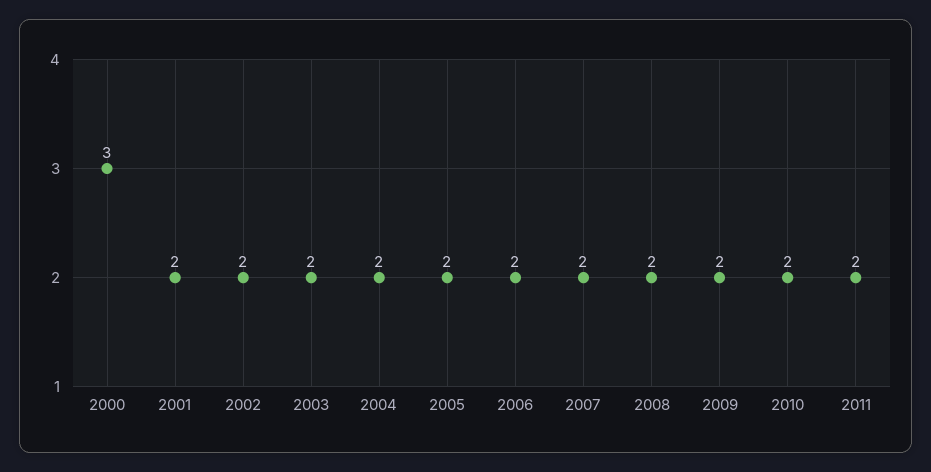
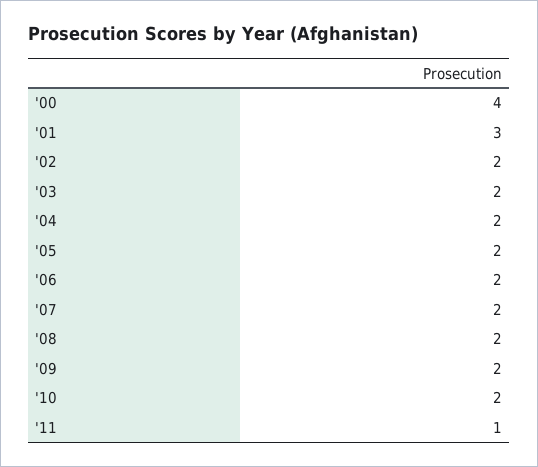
2000: 3 -> 4
2001: 2 -> 3
2011: 2 -> 1

